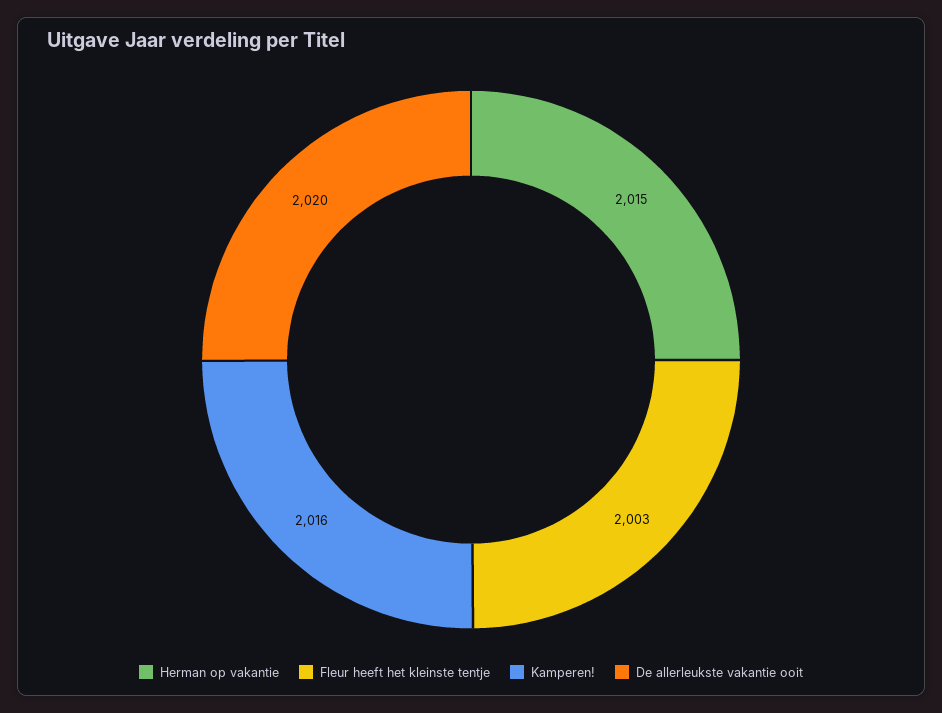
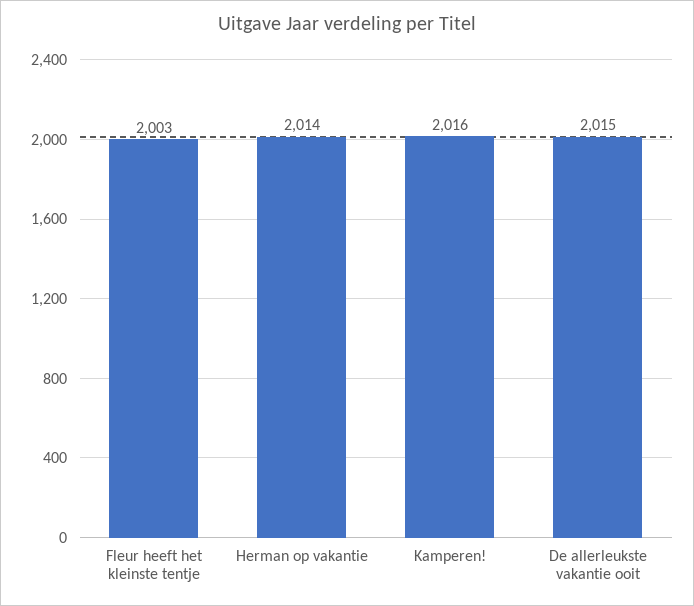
Herman op vakantie: 2015 -> 2014
De allerleukste vakantie ooit: 2020 -> 2015

